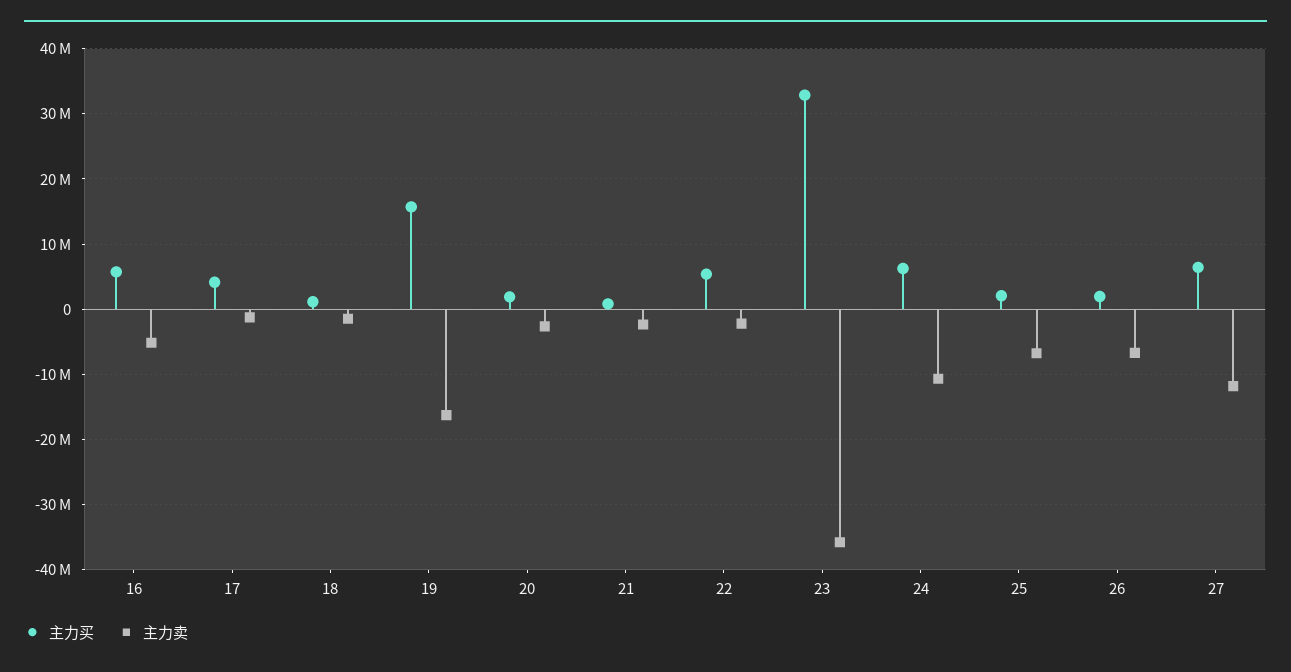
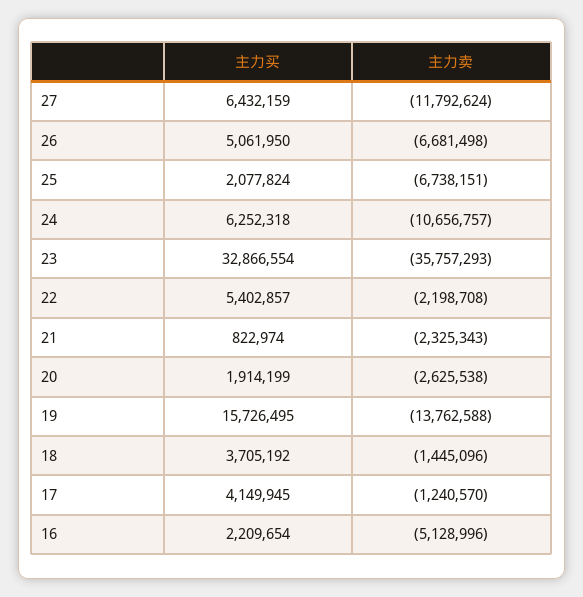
主力买, 16: 6000000 -> 2209654
主力买, 18: 1000000 -> 3705192
主力卖, 19: -16000000 -> -13762588
主力买, 26: 2000000 -> 5061950

